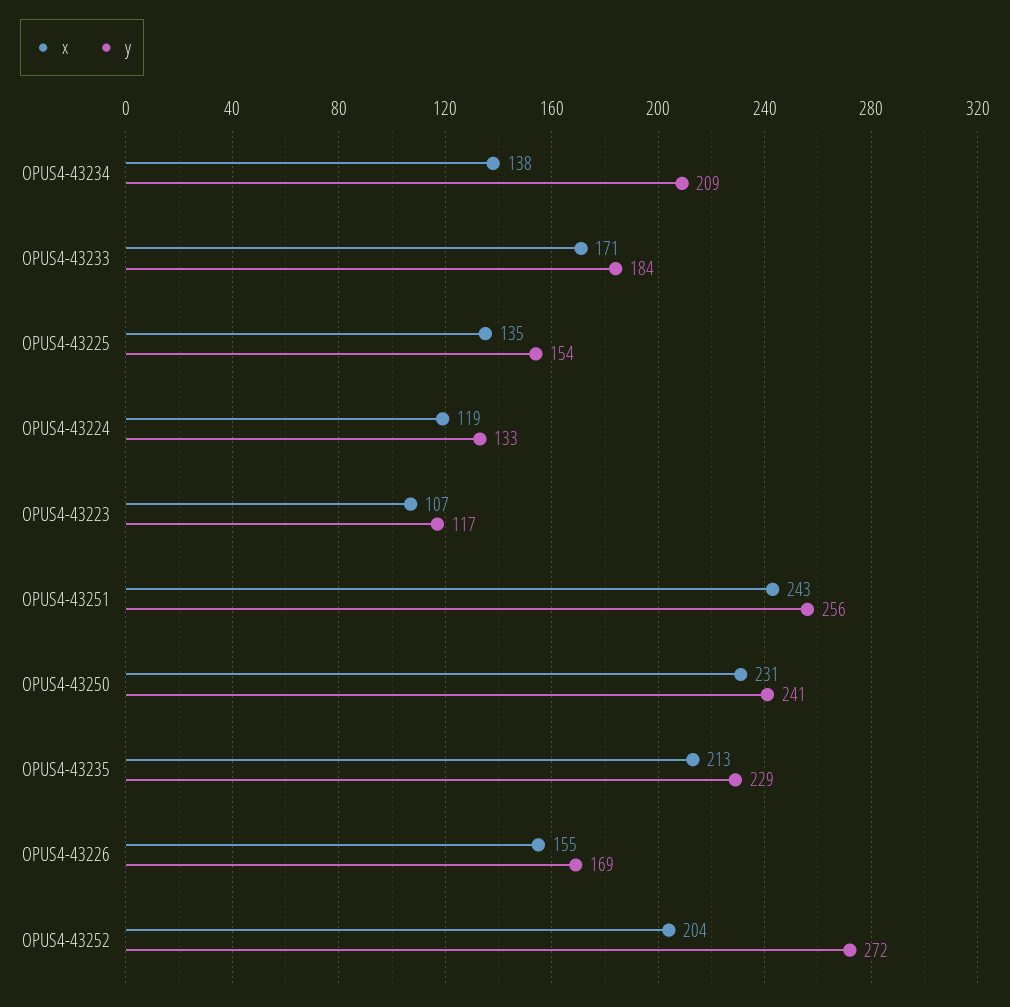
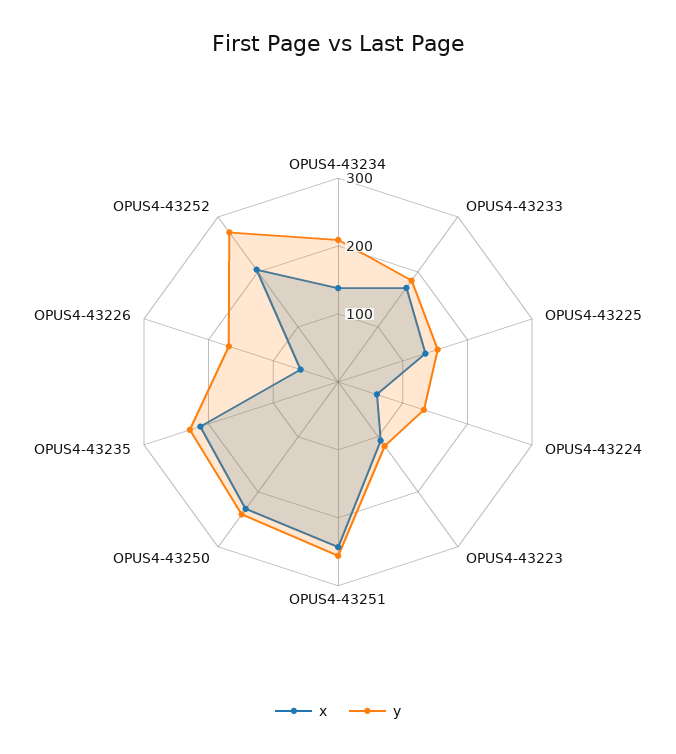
x, OPUS4-43224: 119 -> 60
x, OPUS4-43226: 155 -> 60

